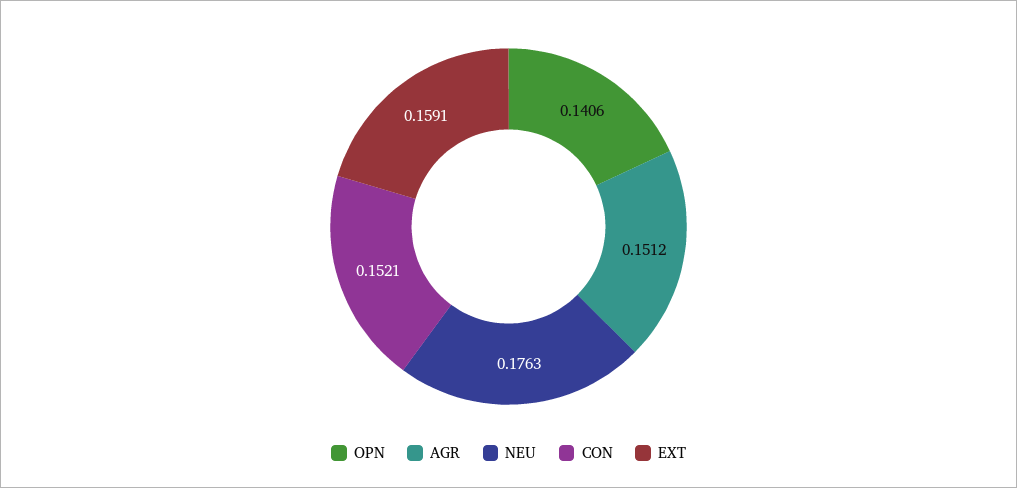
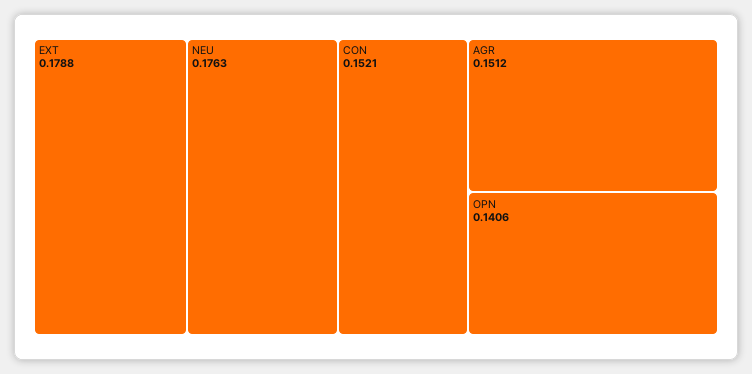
EXT: 0.1591 -> 0.1788

